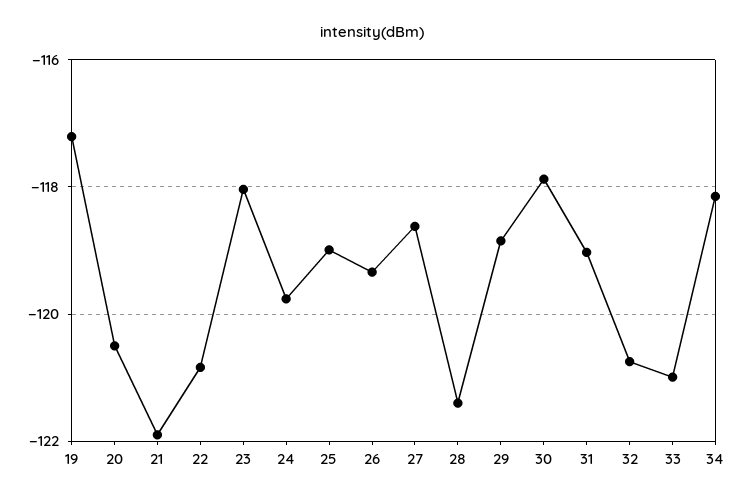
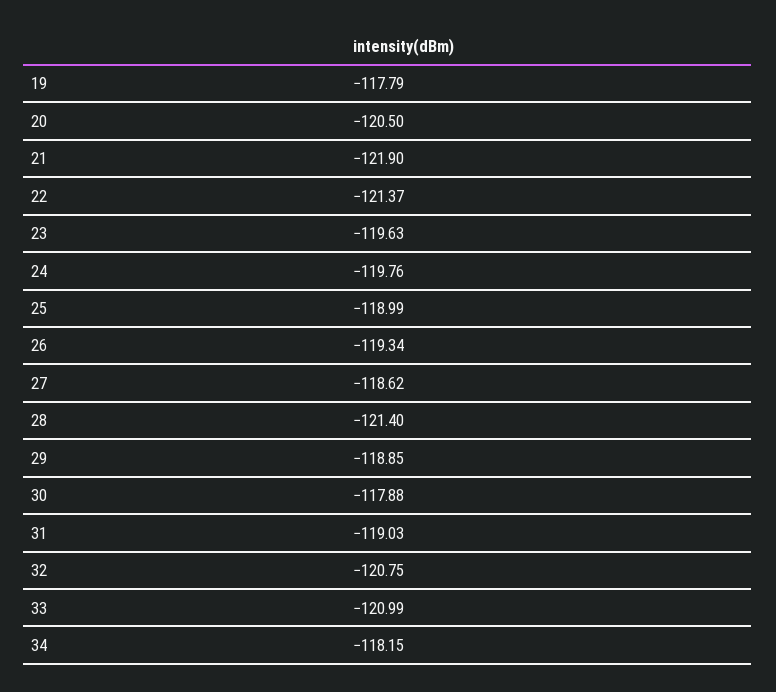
19: -117.2 -> -117.79
22: -120.8 -> -121.37
23: -118 -> -119.63

